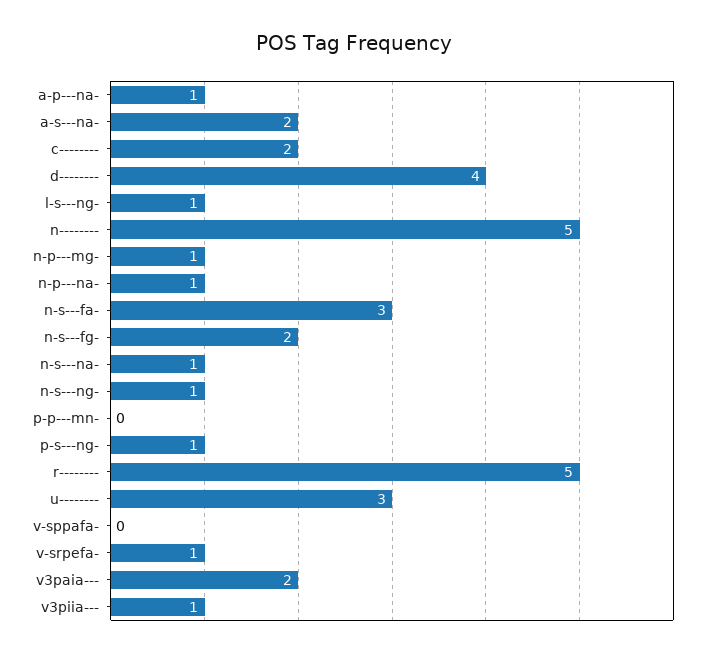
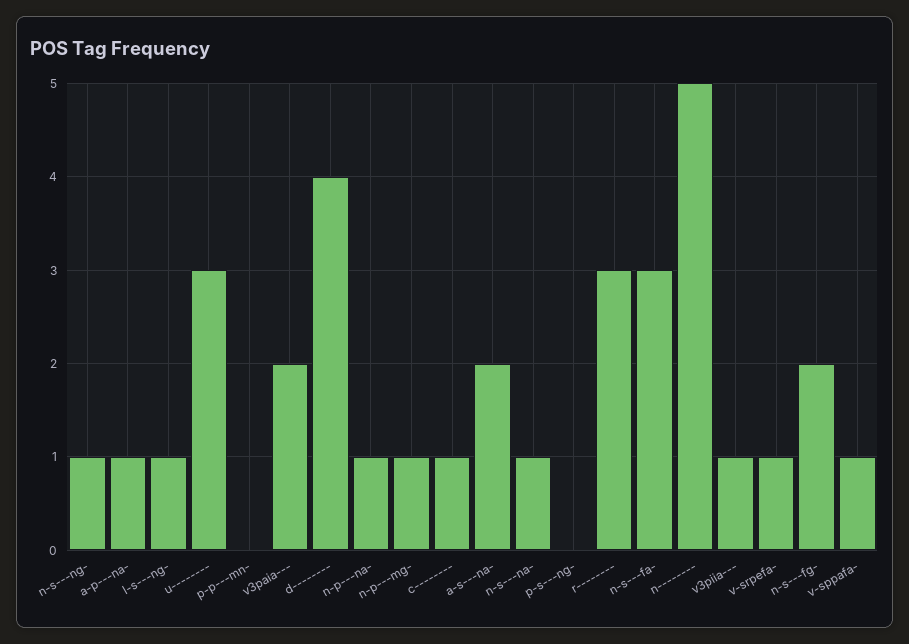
c--------: 2 -> 1
p-s---ng-: 1 -> 0
r--------: 5 -> 3
v-sppafa-: 0 -> 1

